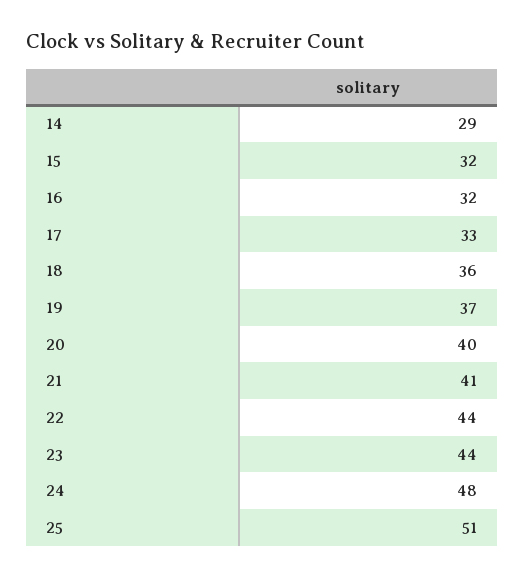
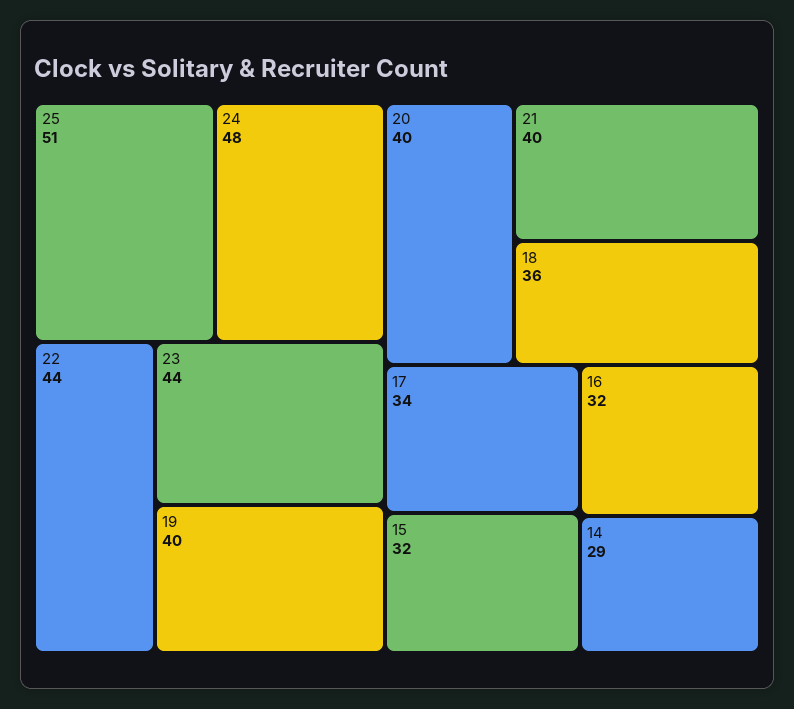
17: 33 -> 34
19: 37 -> 40
21: 41 -> 40

